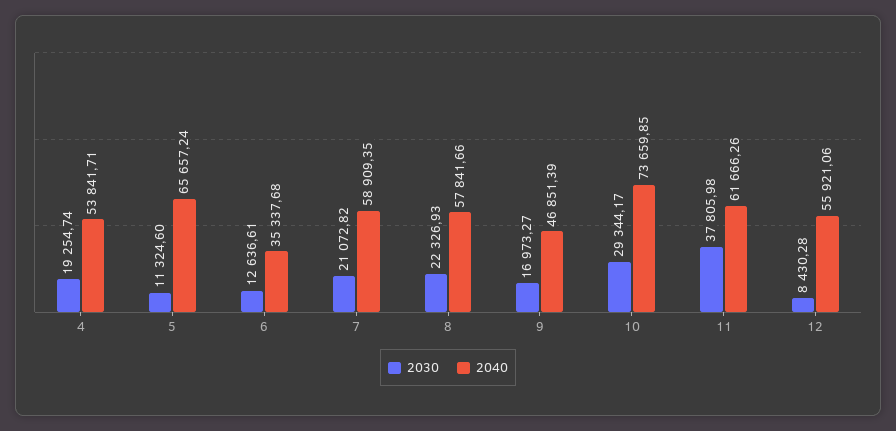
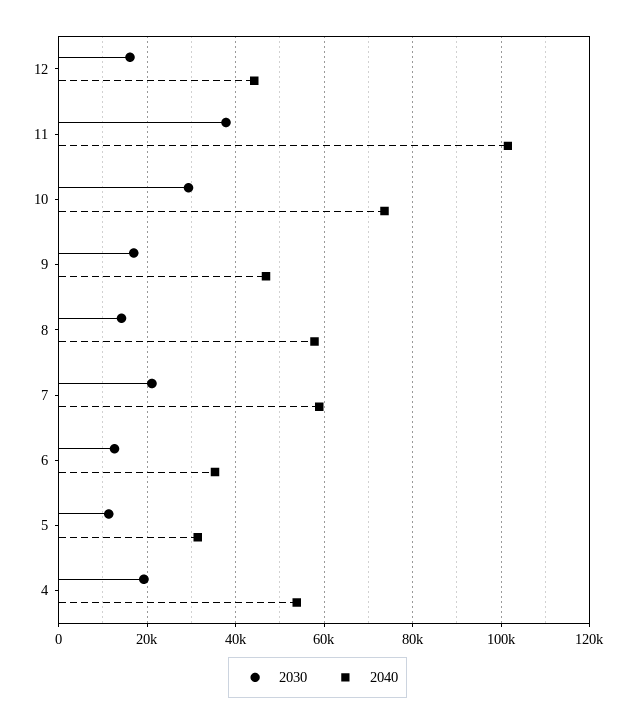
2040, 5: 65657.24 -> 32000
2030, 8: 22326.93 -> 14000
2040, 11: 61666.26 -> 102000
2030, 12: 8430.28 -> 16000
2040, 12: 55921.06 -> 44000

